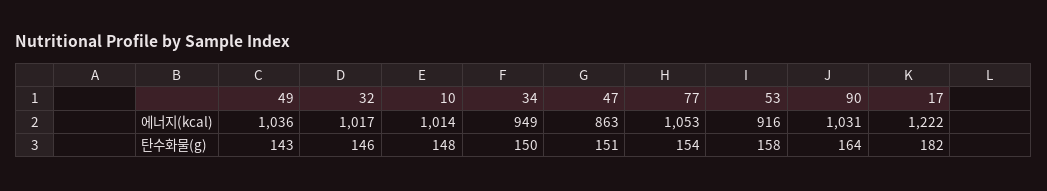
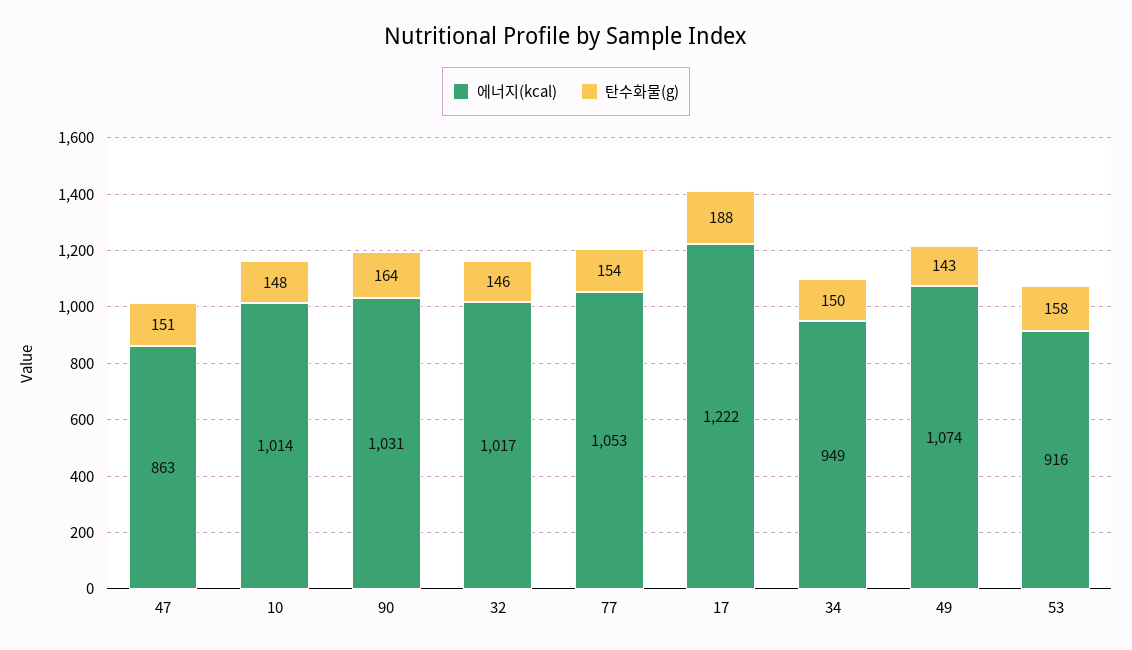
에너지(kcal), 49: 1036 -> 1074
탄수화물(g), 17: 182 -> 188

